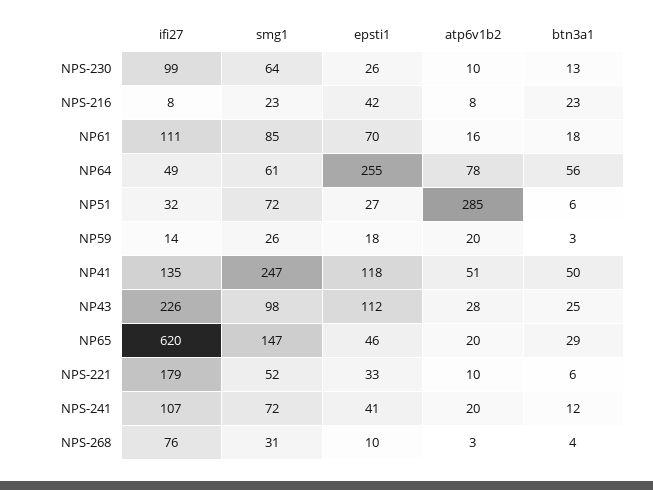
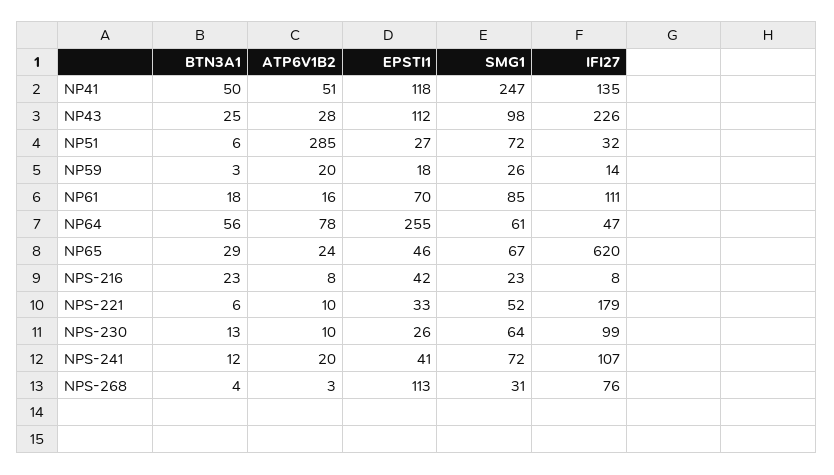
ifi27, NP64: 49 -> 47
smg1, NP65: 147 -> 67
atp6v1b2, NP65: 20 -> 24
epsti1, NPS-268: 10 -> 113

